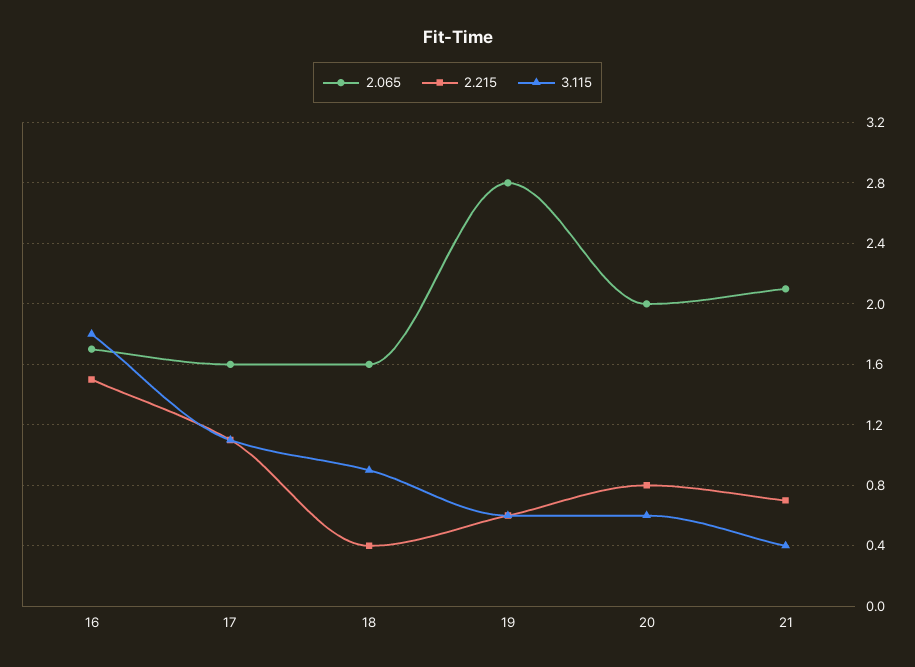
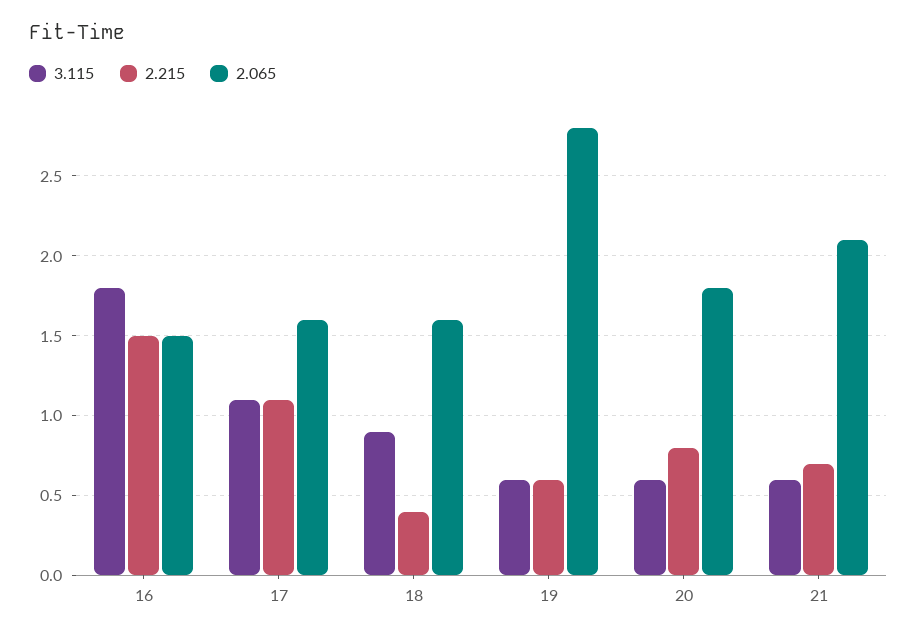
2.065, 16: 1.7 -> 1.5
2.065, 20: 2 -> 1.8
3.115, 21: 0.4 -> 0.6

